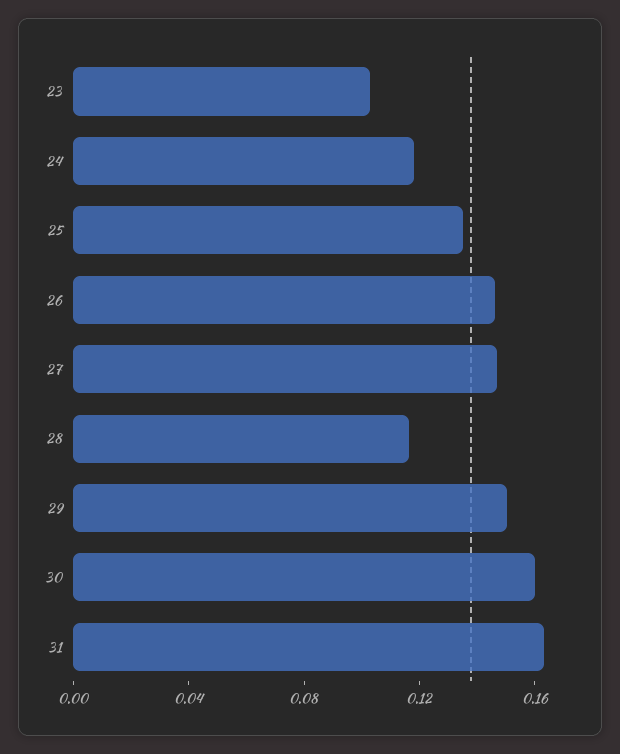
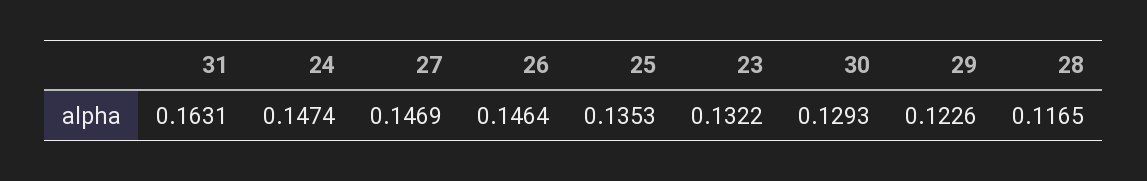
23: 0.1 -> 0.1322
24: 0.12 -> 0.1474
29: 0.15 -> 0.1226
30: 0.16 -> 0.1293

